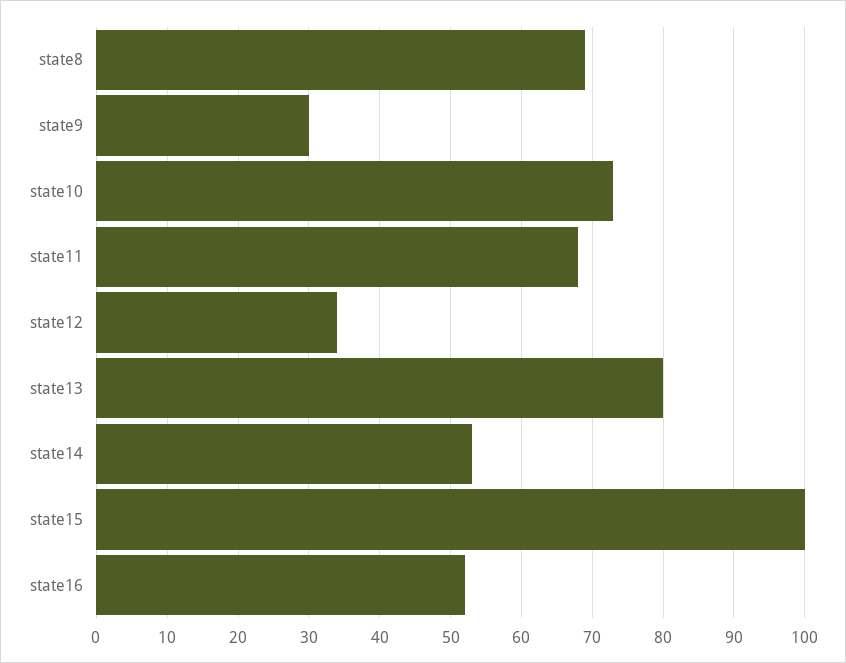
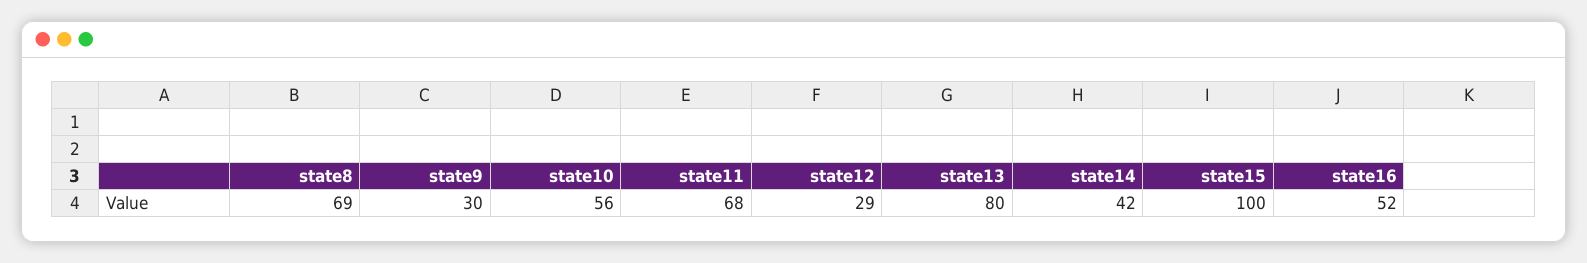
state10: 73 -> 56
state12: 34 -> 29
state14: 53 -> 42

